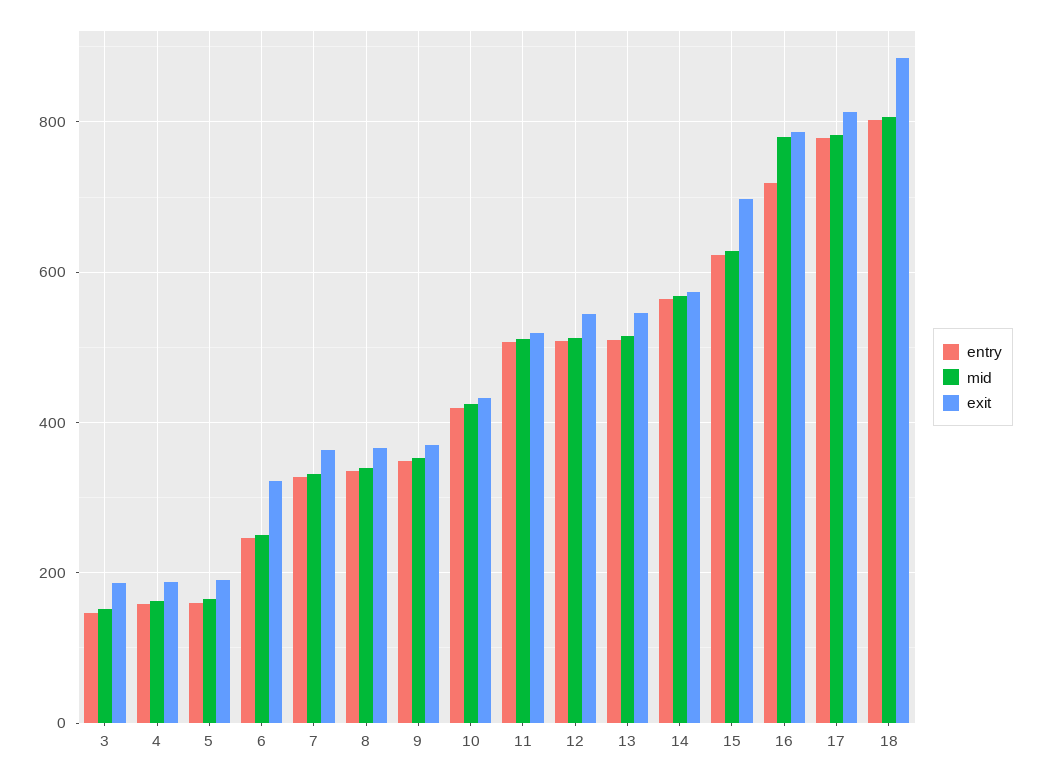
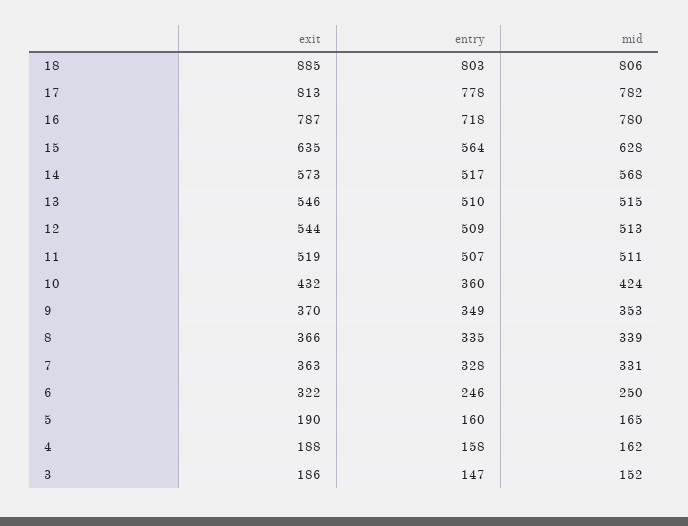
entry, 10: 420 -> 360
entry, 14: 560 -> 517
entry, 15: 620 -> 564
exit, 15: 700 -> 635

